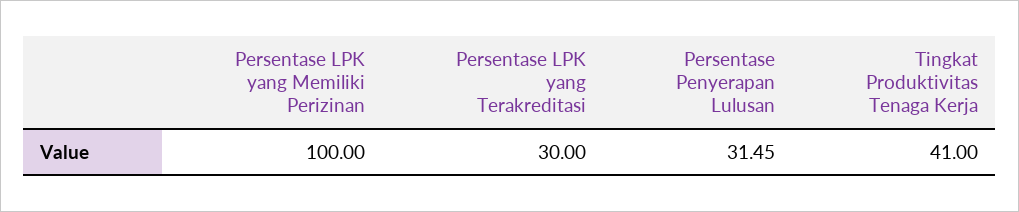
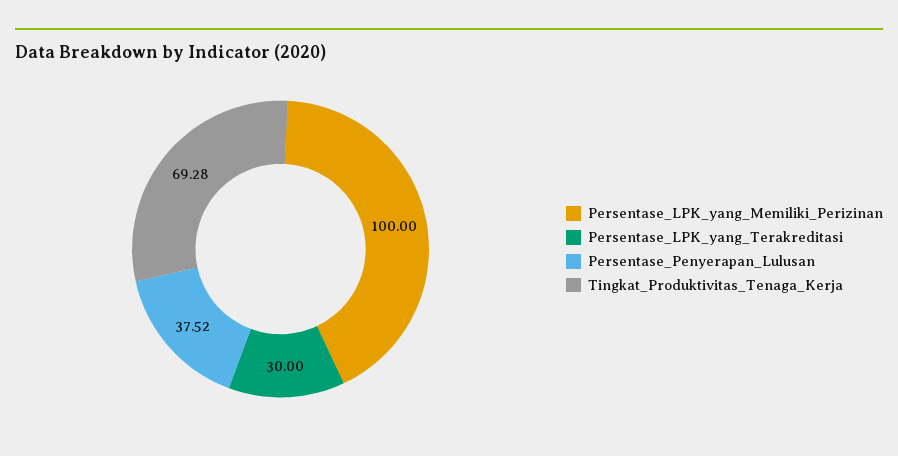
Persentase Penyerapan Lulusan: 31.45 -> 37.52
Tingkat Produktivitas Tenaga Kerja: 41 -> 69.28

